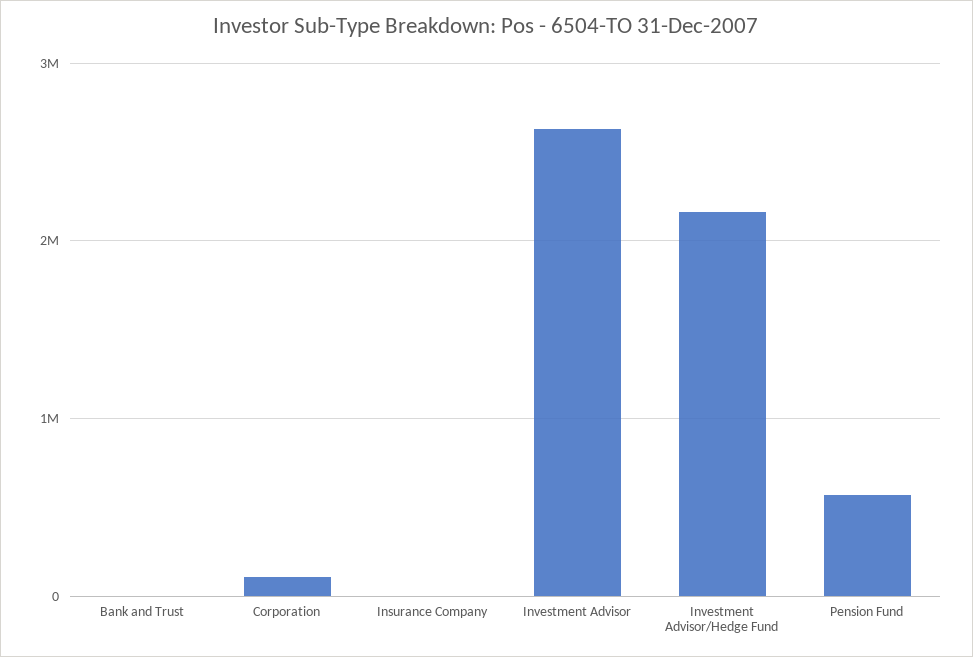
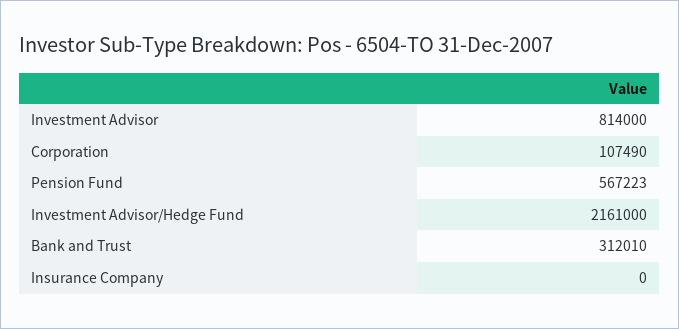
Bank and Trust: 0 -> 312010
Investment Advisor: 2600000 -> 814000

